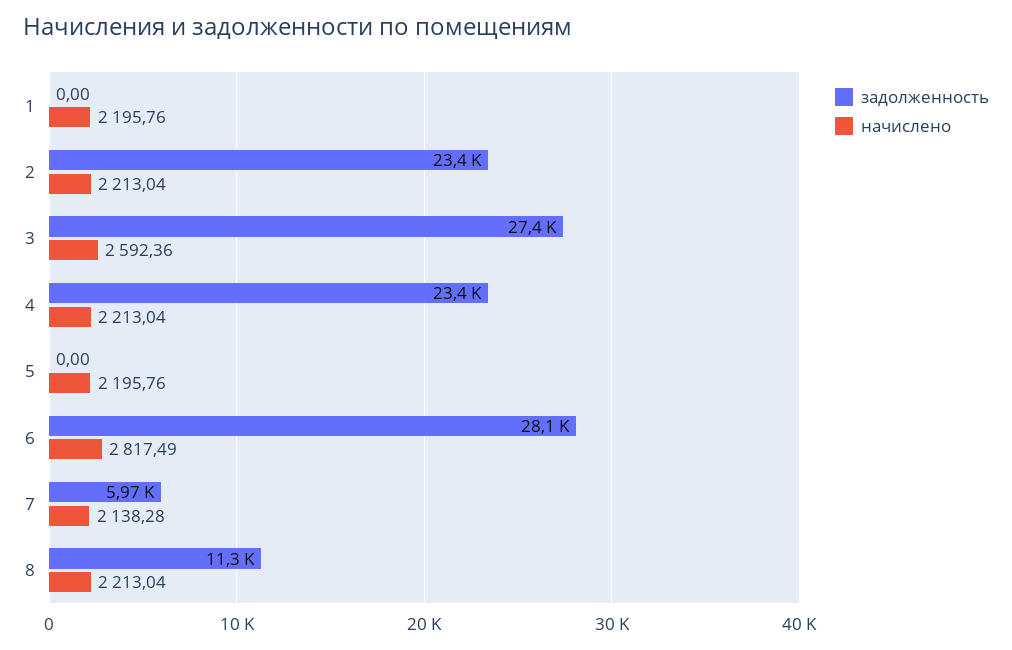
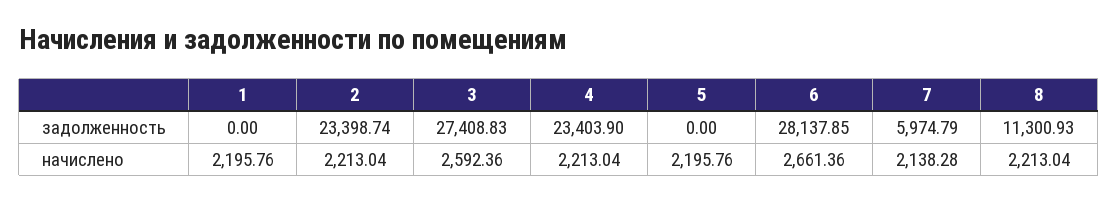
начислено, 6: 2817.49 -> 2661.36

